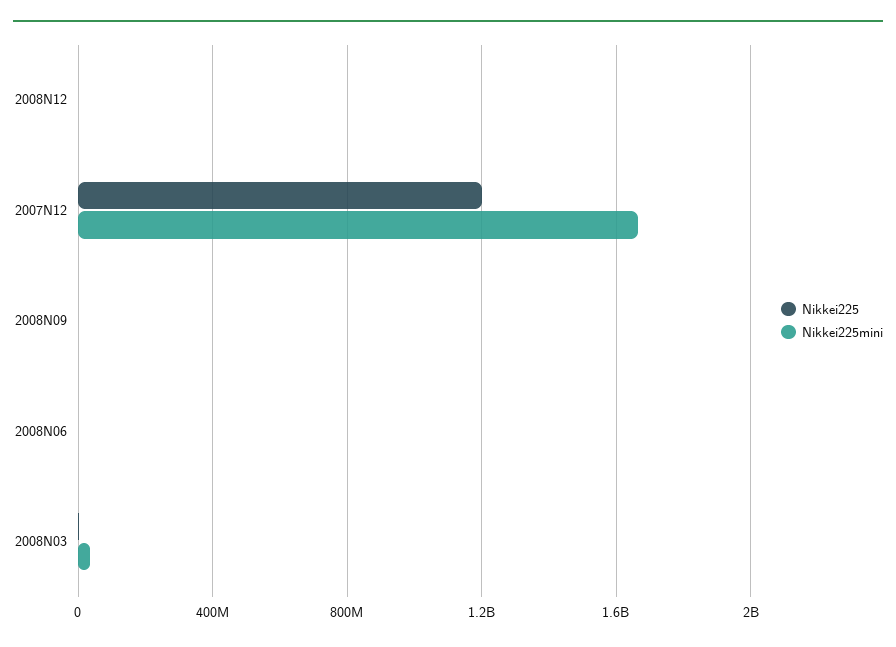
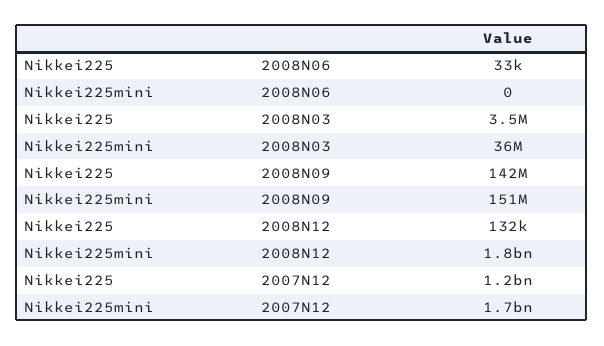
Nikkei225mini, 2008N12: 0 -> 1800000000
Nikkei225, 2008N09: 0 -> 142000000
Nikkei225mini, 2008N09: 0 -> 151000000

